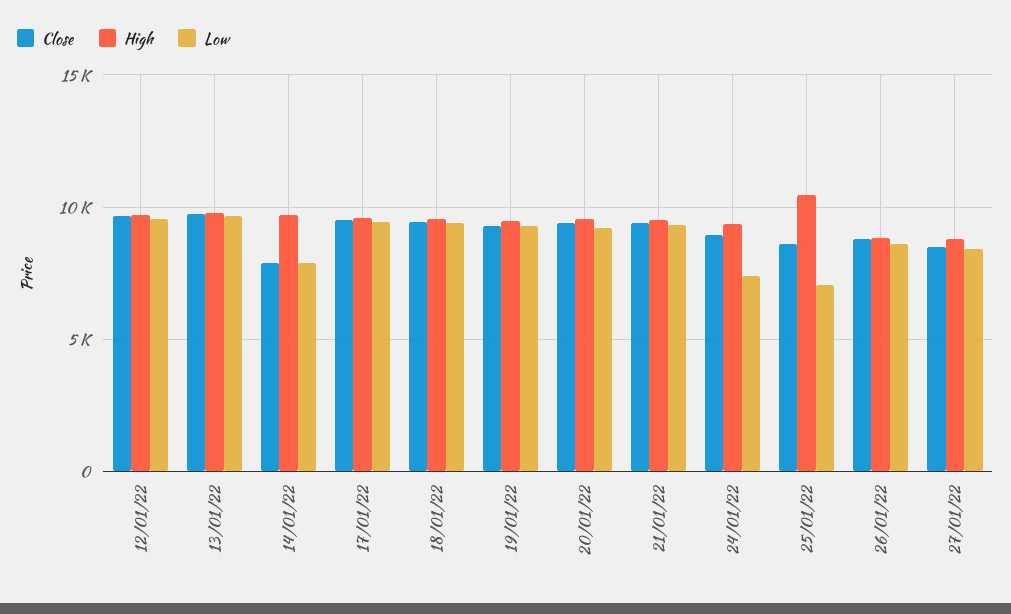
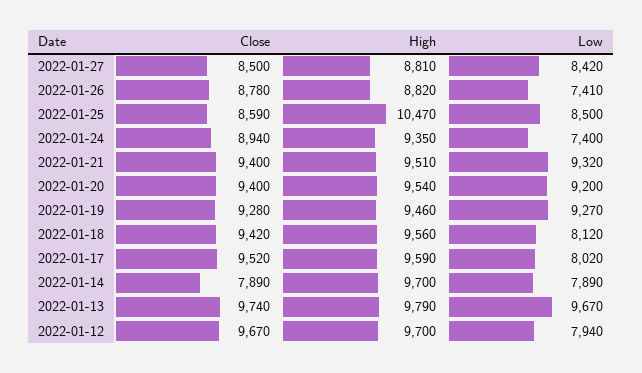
Low, 12/01/22: 9500 -> 7940
Low, 17/01/22: 9500 -> 8020
Low, 18/01/22: 9500 -> 8120
Low, 25/01/22: 7000 -> 8500
Low, 26/01/22: 8500 -> 7410

